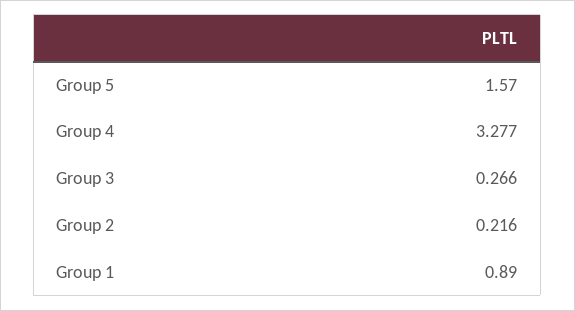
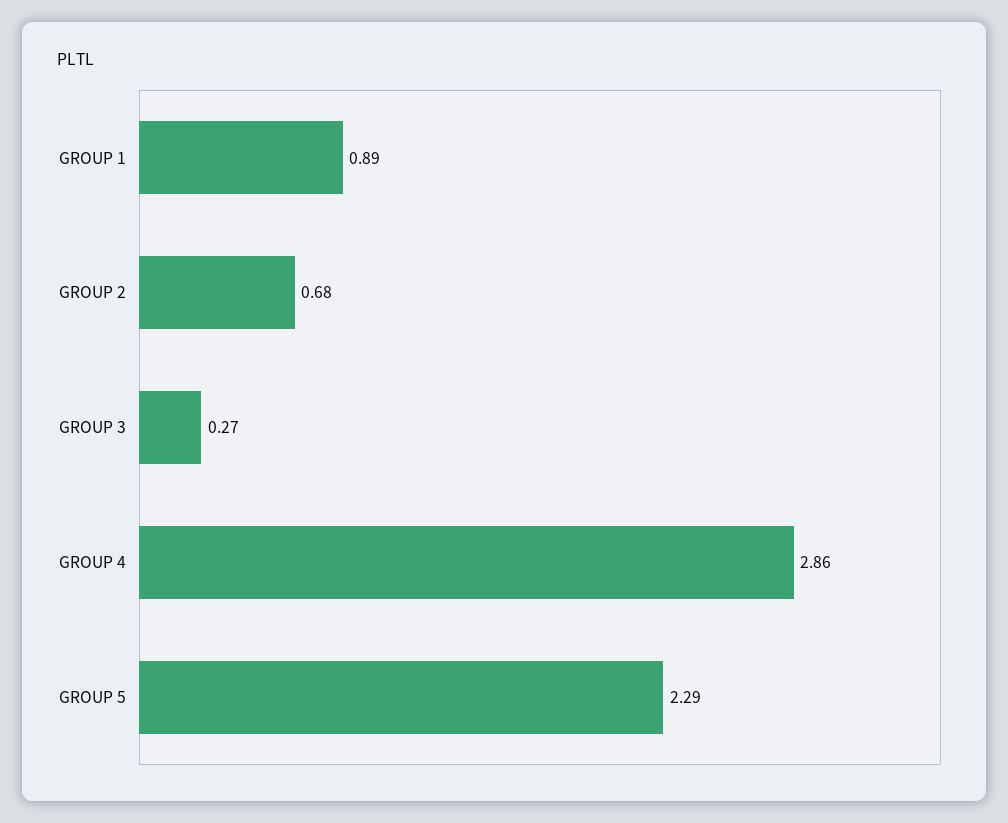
Group 5: 1.57 -> 2.29
Group 4: 3.277 -> 2.86
Group 2: 0.216 -> 0.68

